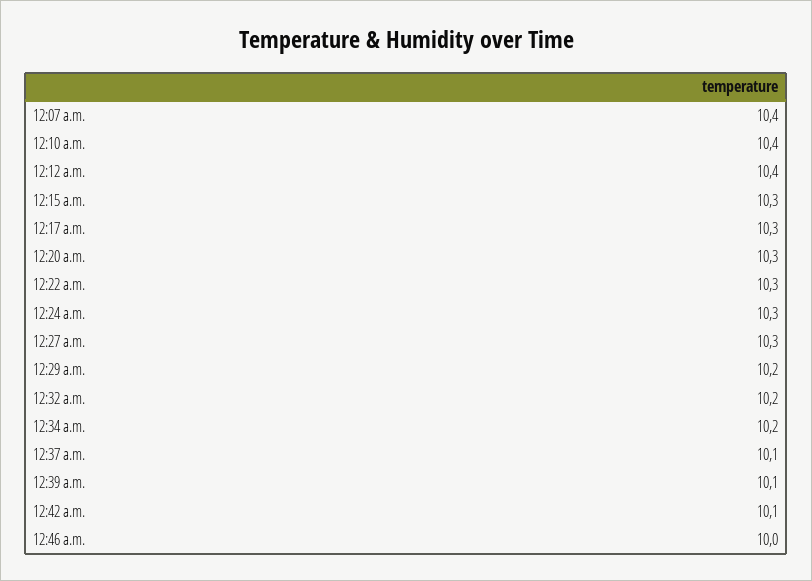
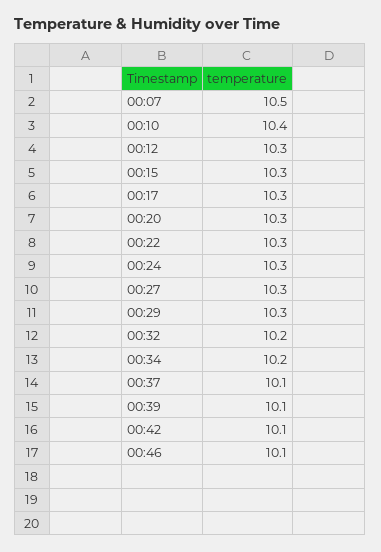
12:07 a.m.: 10.4 -> 10.5
12:12 a.m.: 10.4 -> 10.3
12:29 a.m.: 10.2 -> 10.3
12:46 a.m.: 10 -> 10.1

